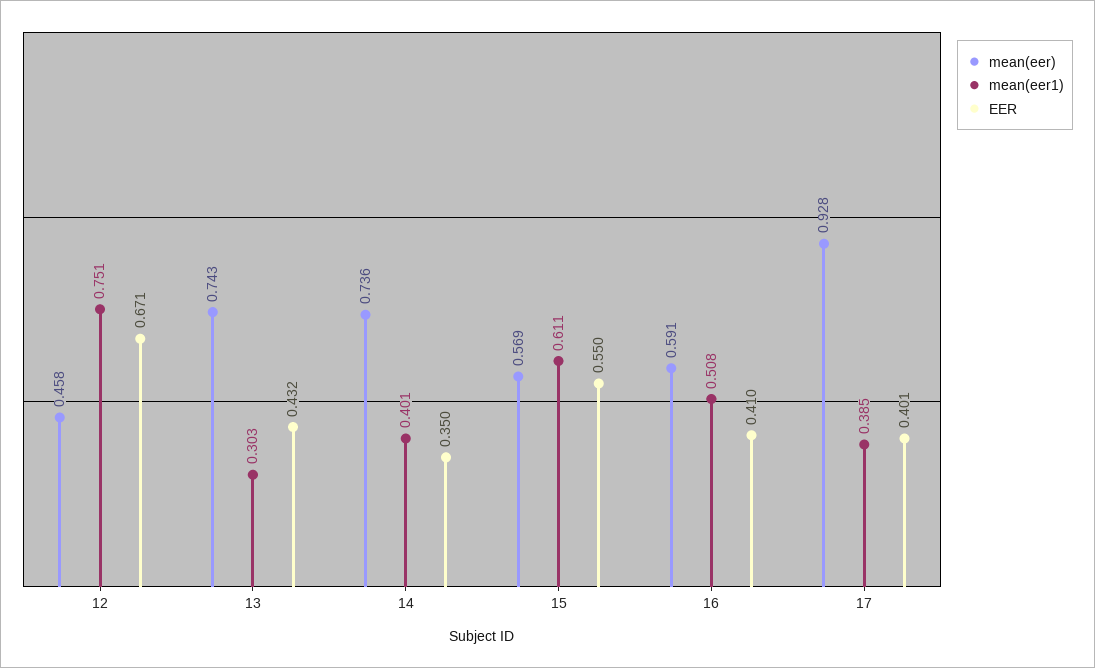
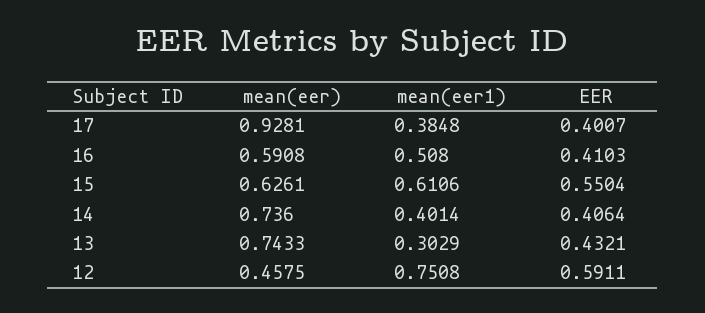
EER, 12: 0.671 -> 0.5911
EER, 14: 0.35 -> 0.4064
mean(eer), 15: 0.569 -> 0.6261

